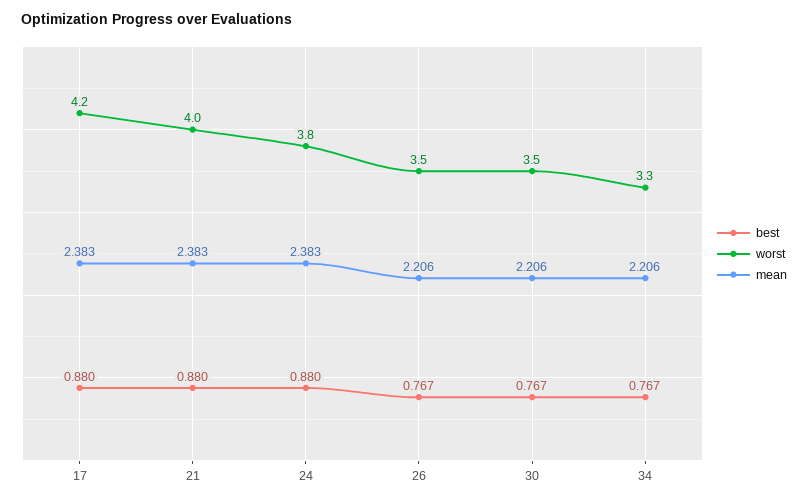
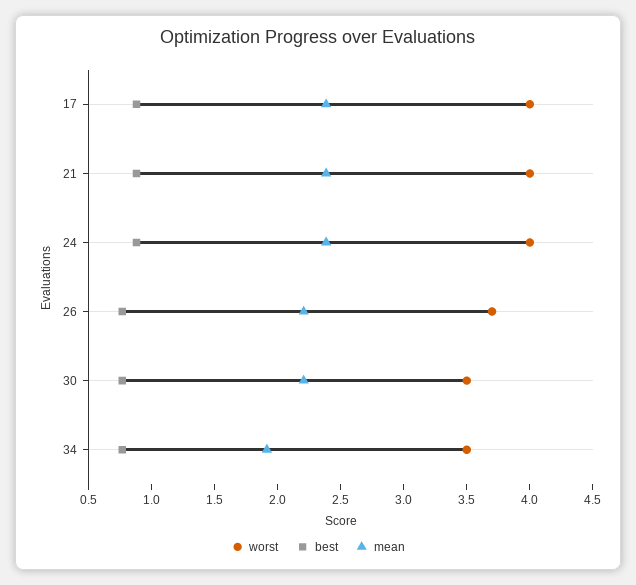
worst, 17: 4.2 -> 4
worst, 24: 3.8 -> 4
worst, 26: 3.5 -> 3.7
worst, 34: 3.3 -> 3.5
mean, 34: 2.206 -> 1.9

